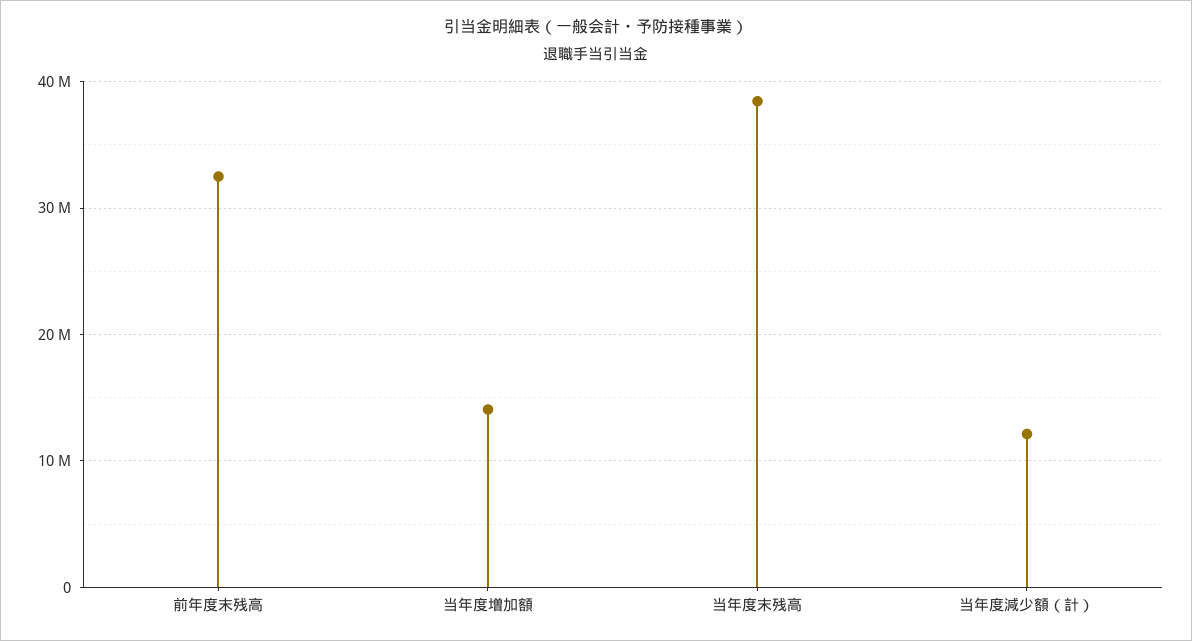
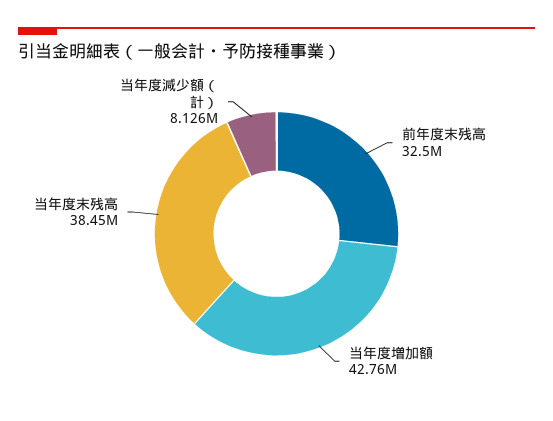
当年度増加額: 14000000 -> 42760000
当年度減少額（計）: 12000000 -> 8126000

